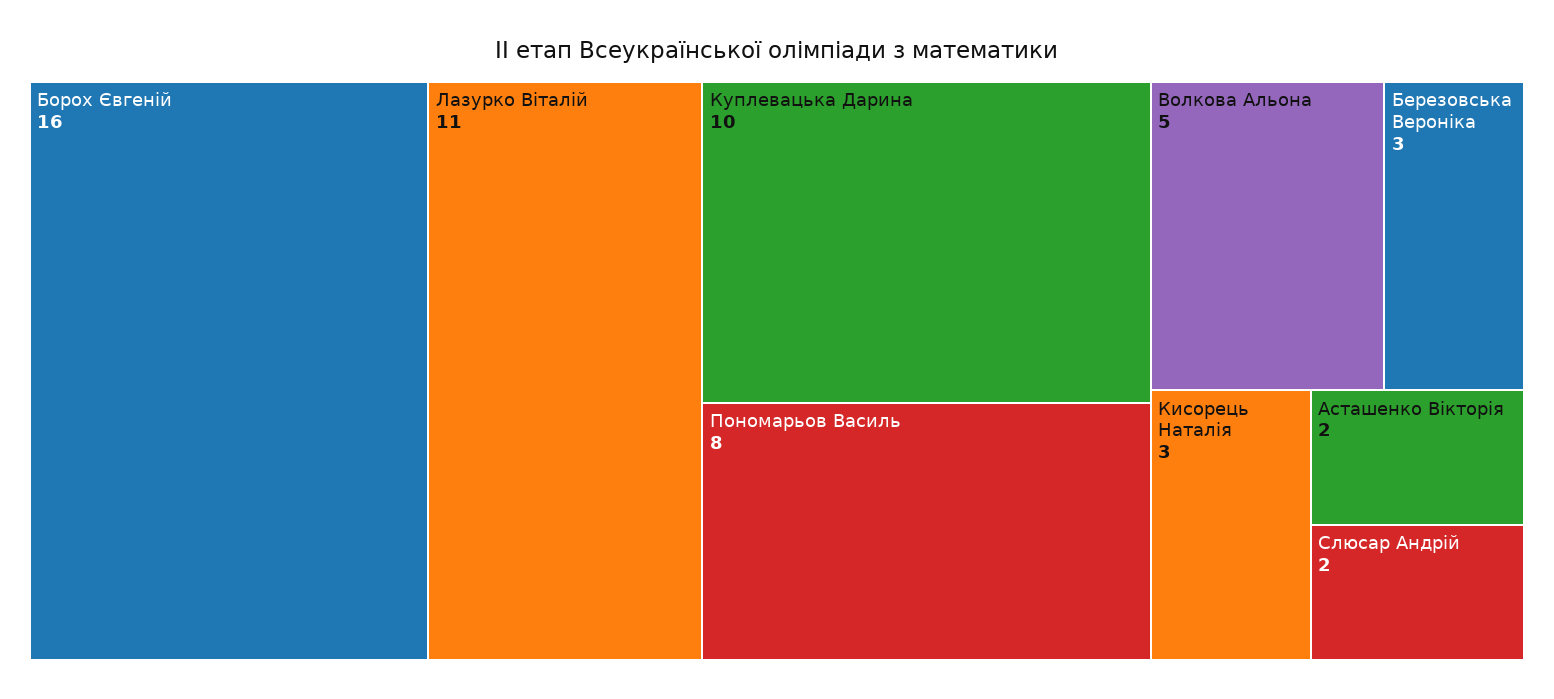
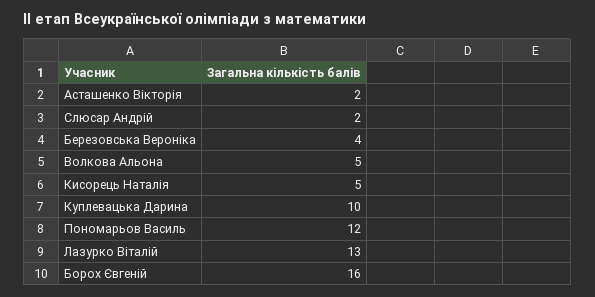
Лазурко Віталій: 11 -> 13
Пономарьов Василь: 8 -> 12
Березовська Вероніка: 3 -> 4
Кисорець Наталія: 3 -> 5

